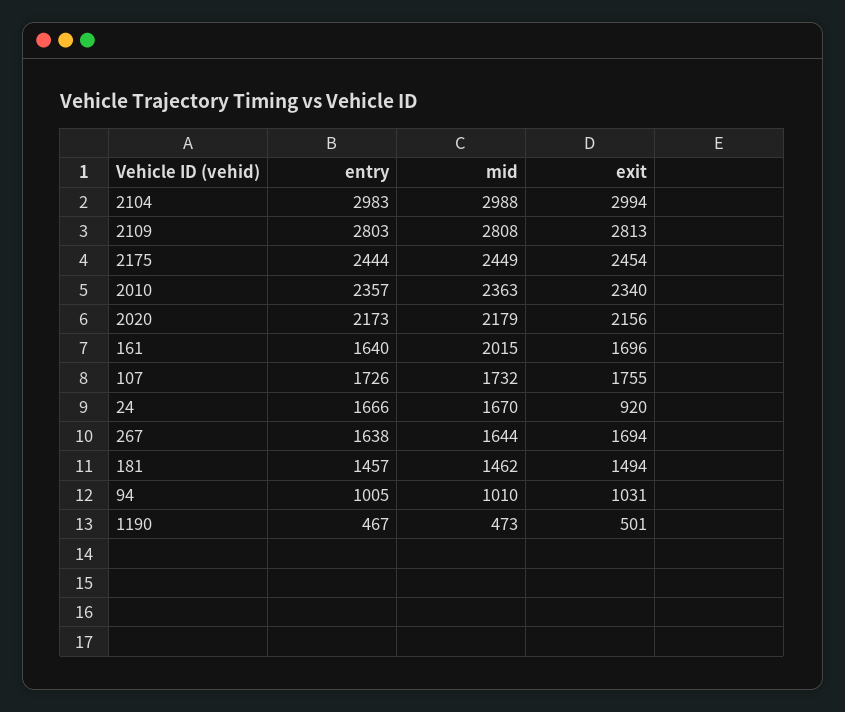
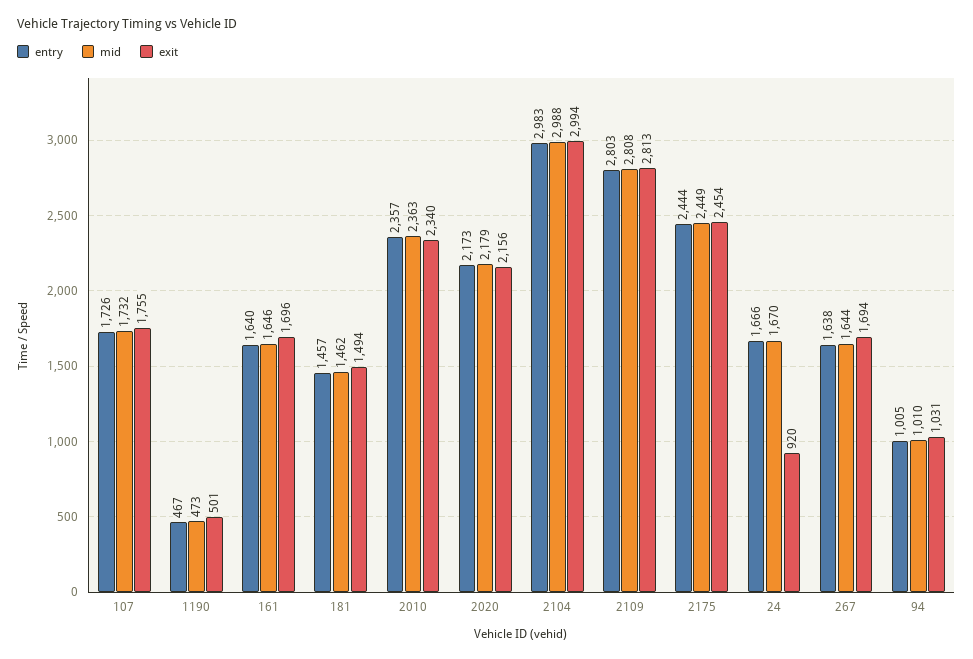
mid, 161: 2015 -> 1646

